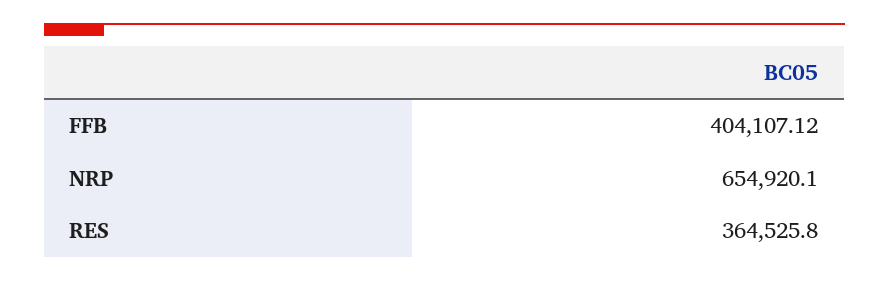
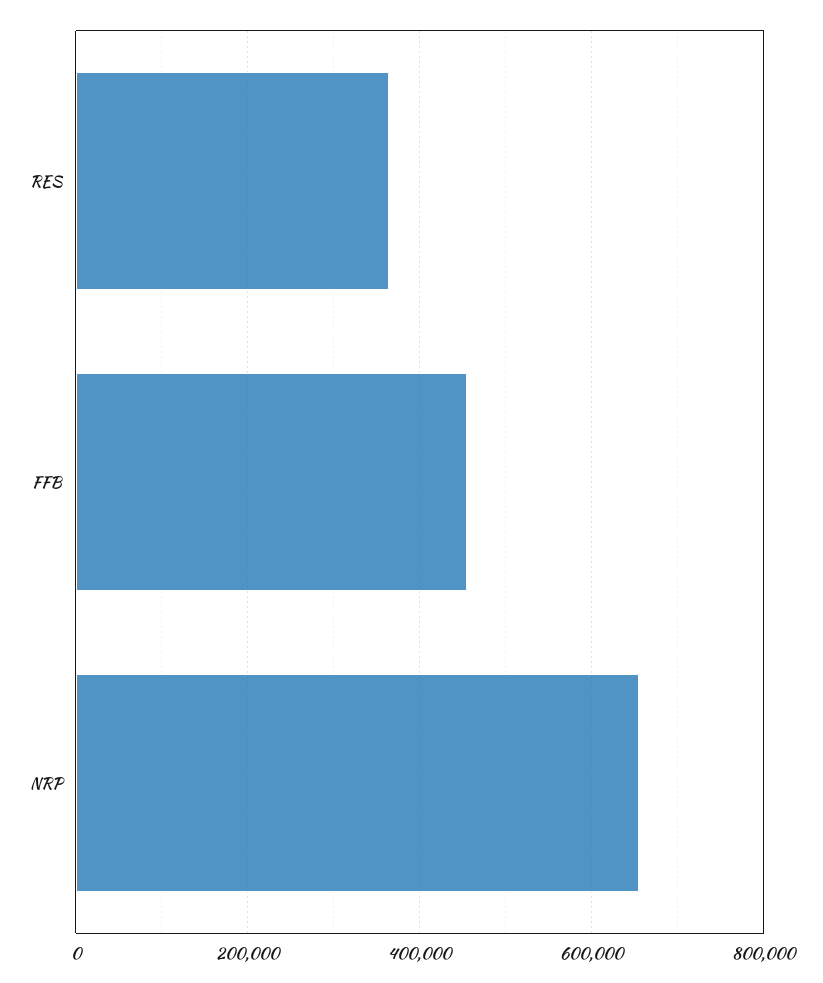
FFB: 404107.12 -> 460000

